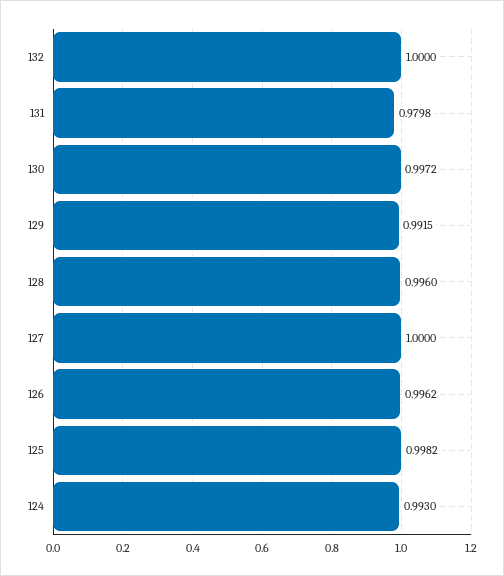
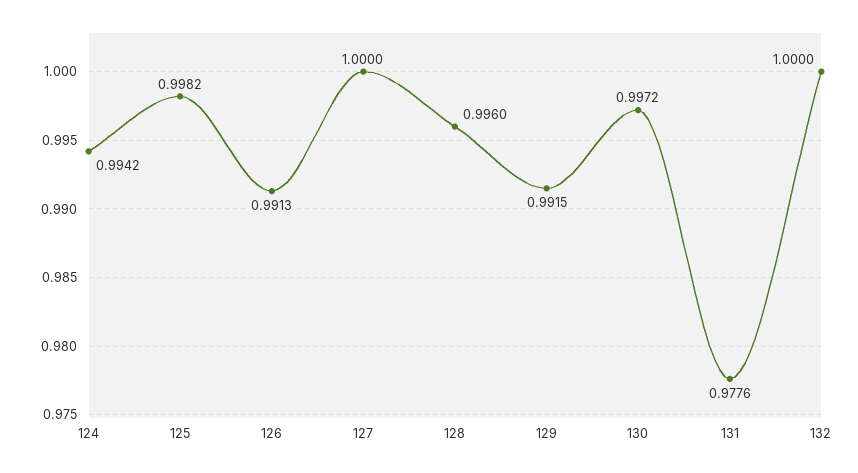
131: 0.9798 -> 0.9776
126: 0.9962 -> 0.9913
124: 0.993 -> 0.9942

